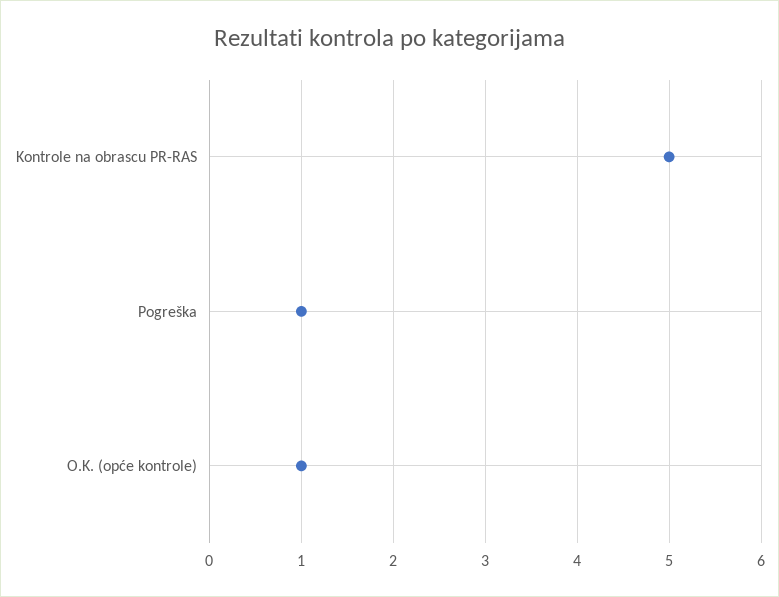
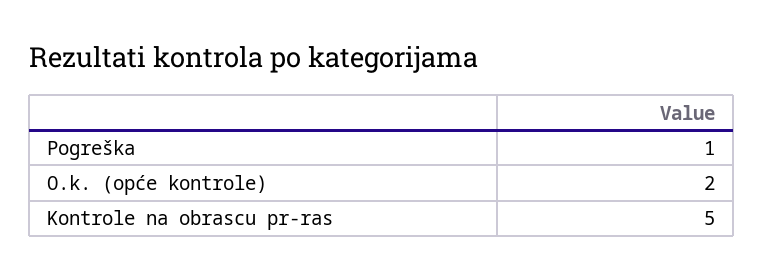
O.K. (opće kontrole): 1 -> 2

